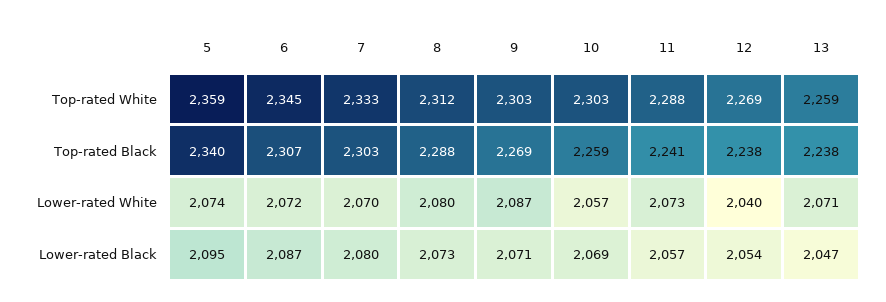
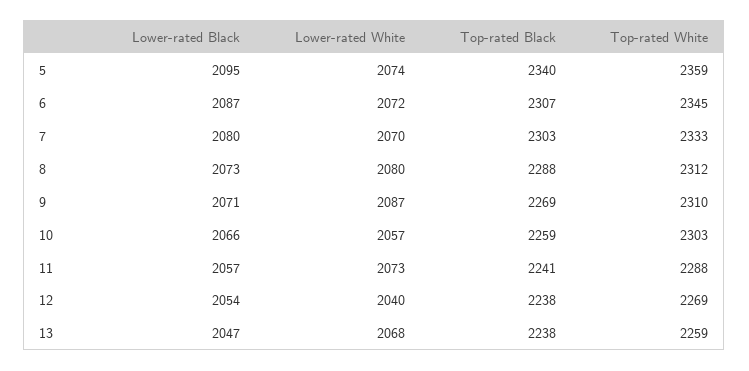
9, Top-rated White: 2303 -> 2310
13, Lower-rated White: 2071 -> 2068
10, Lower-rated Black: 2069 -> 2066

